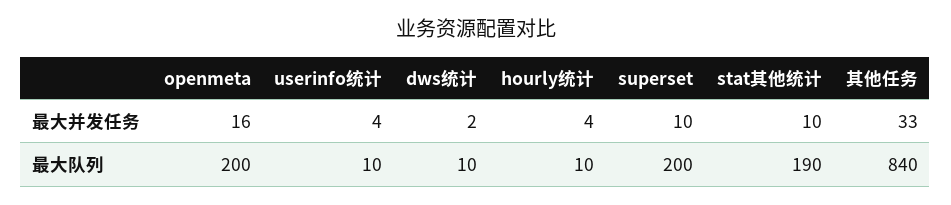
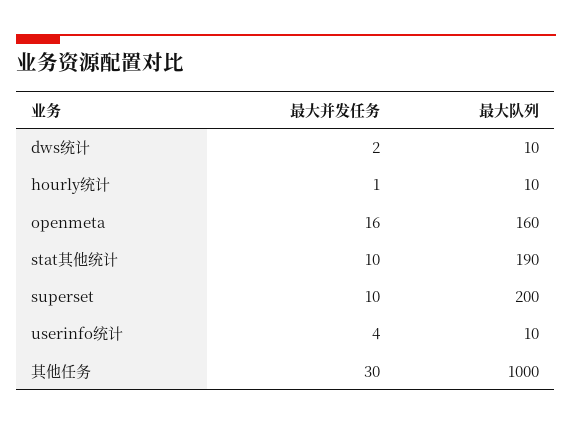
hourly统计, 最大并发任务: 4 -> 1
其他任务, 最大并发任务: 33 -> 30
openmeta, 最大队列: 200 -> 160
其他任务, 最大队列: 840 -> 1000

